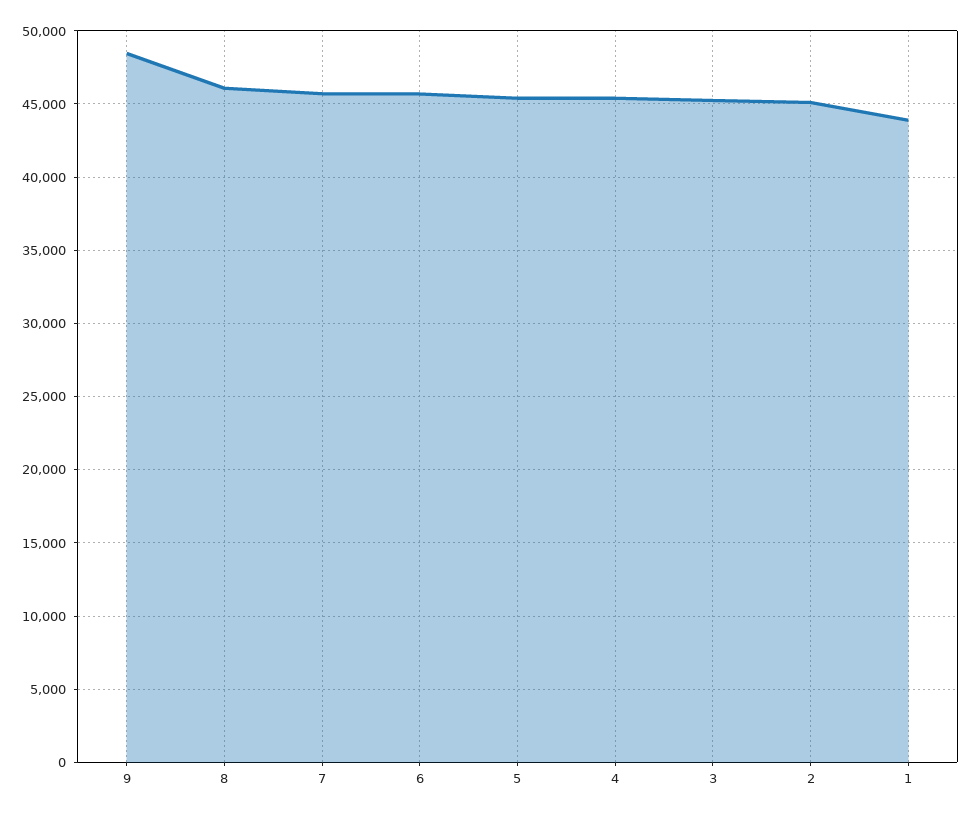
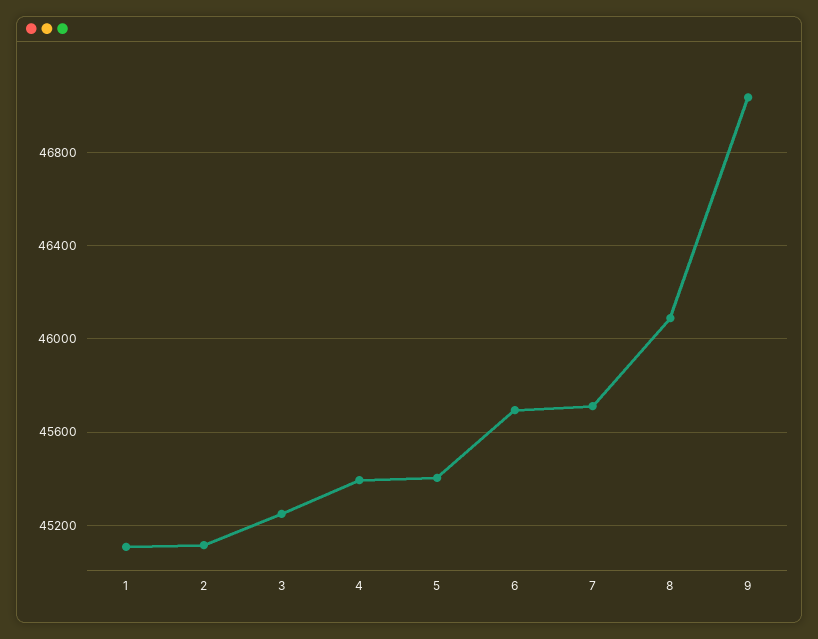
9: 48500 -> 47050
1: 44000 -> 45100

